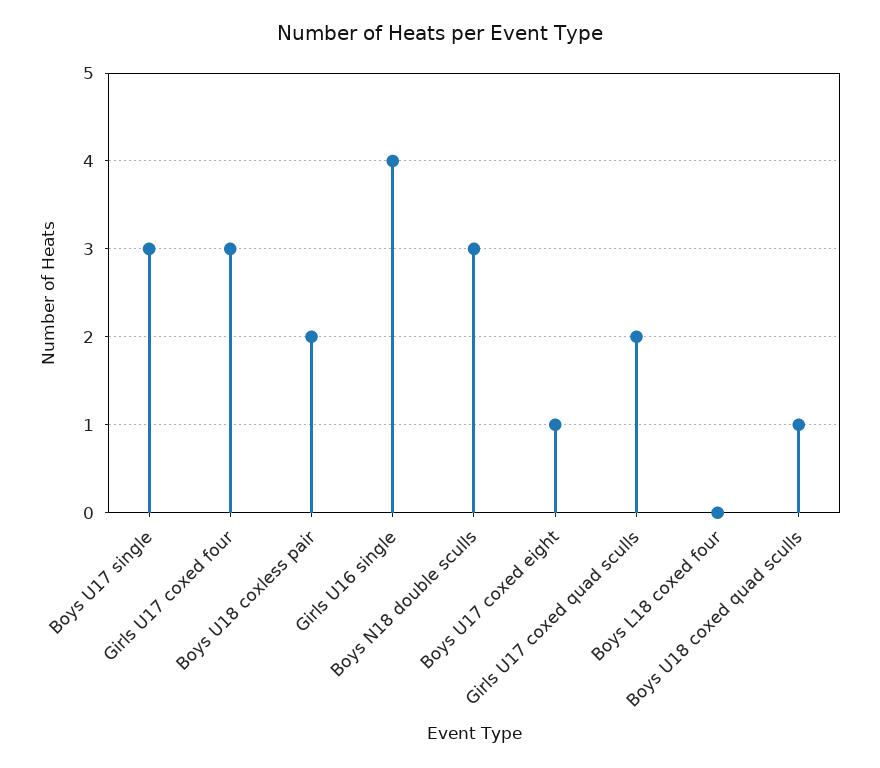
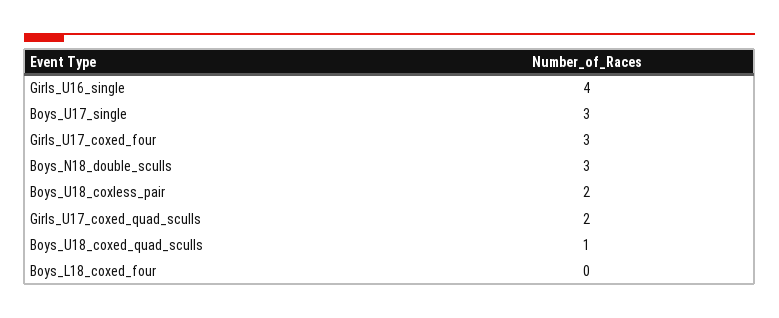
Boys U17 coxed eight: 1 -> none

